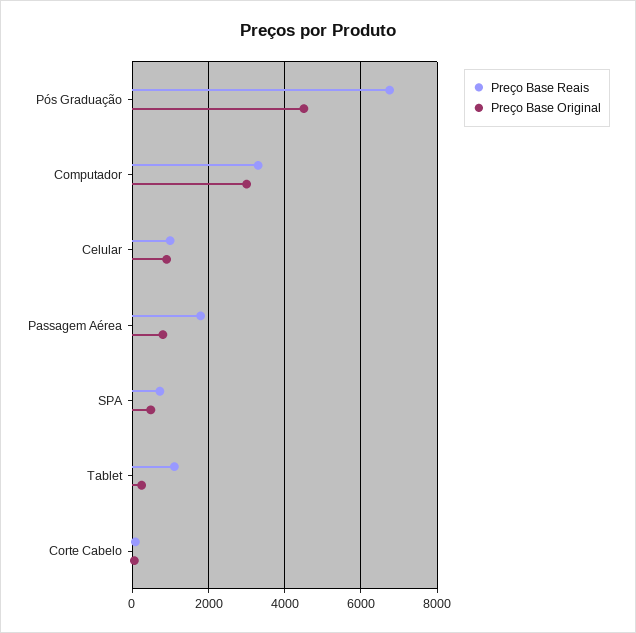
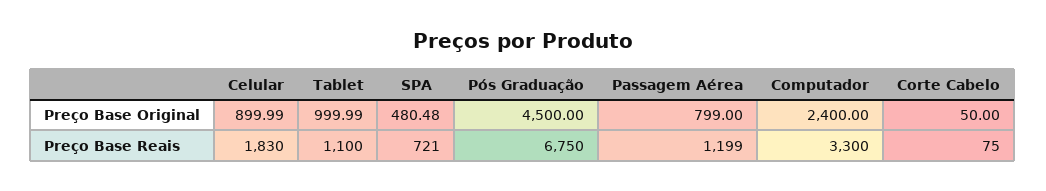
Preço Base Original, Computador: 3000 -> 2400
Preço Base Reais, Celular: 1000 -> 1830
Preço Base Reais, Passagem Aérea: 1800 -> 1199
Preço Base Original, Tablet: 200 -> 999.99

